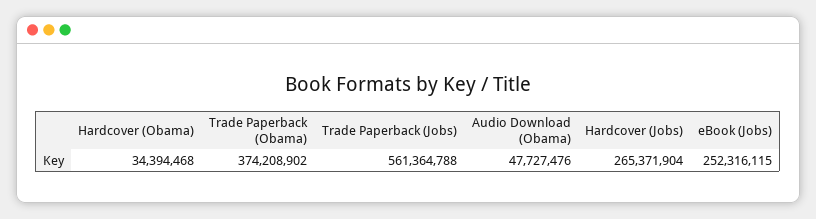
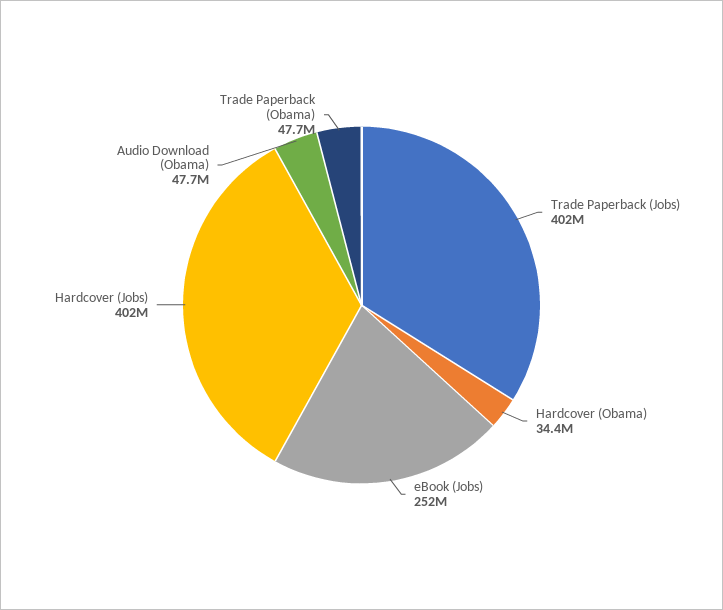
Trade Paperback (Obama): 374208902 -> 47700000
Trade Paperback (Jobs): 561364788 -> 402000000
Hardcover (Jobs): 265371904 -> 402000000

